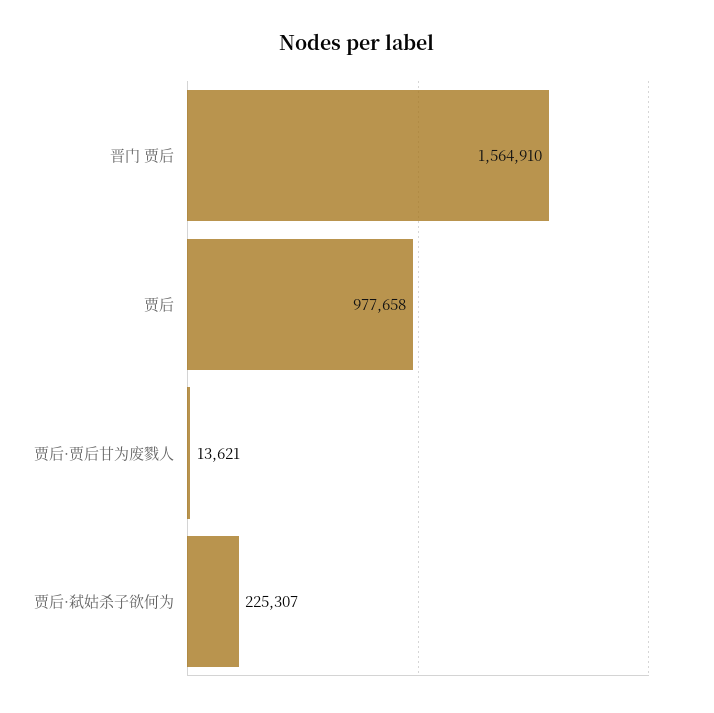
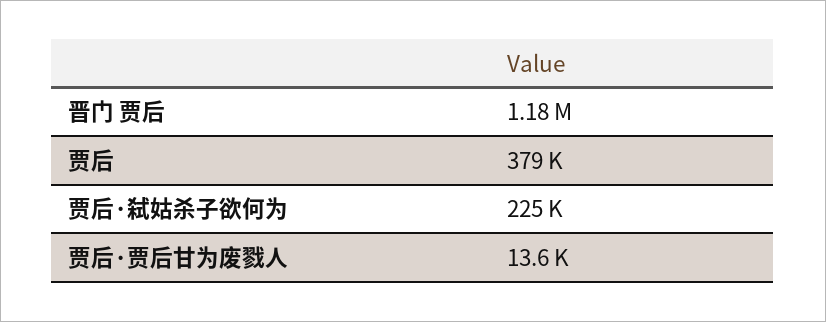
晋门 贾后: 1564910 -> 1180000
贾后: 977658 -> 379000

